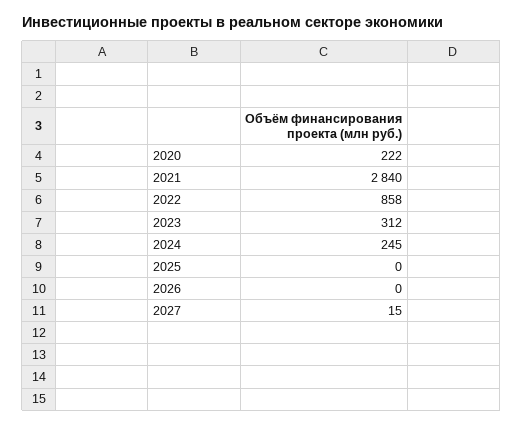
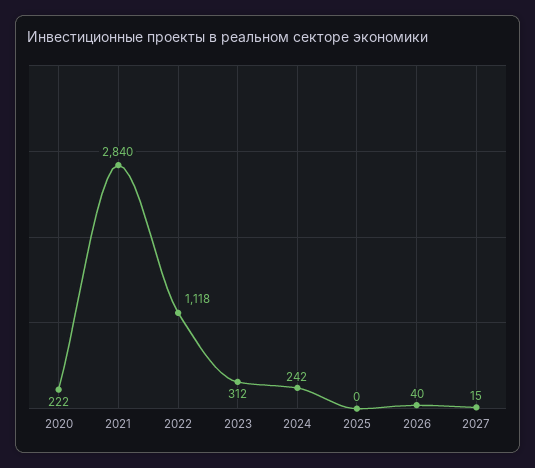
2022: 858 -> 1118
2024: 245 -> 242
2026: 0 -> 40

